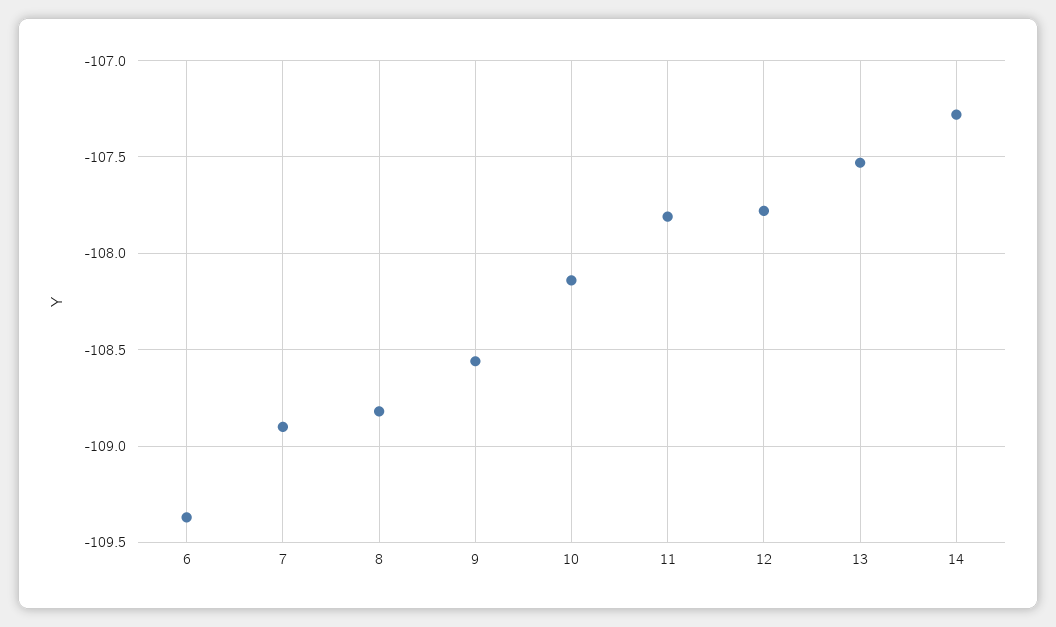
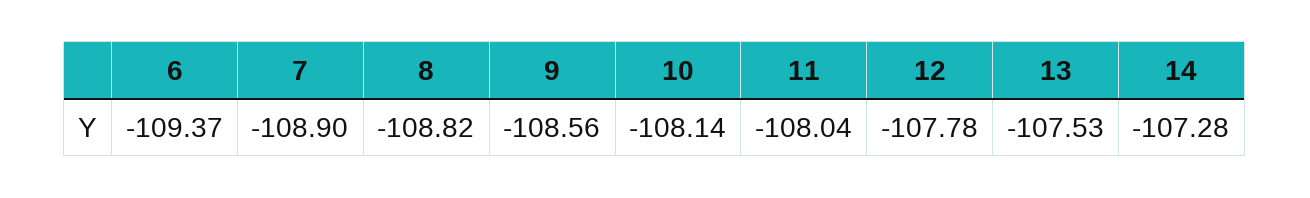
11: -107.8 -> -108.04

